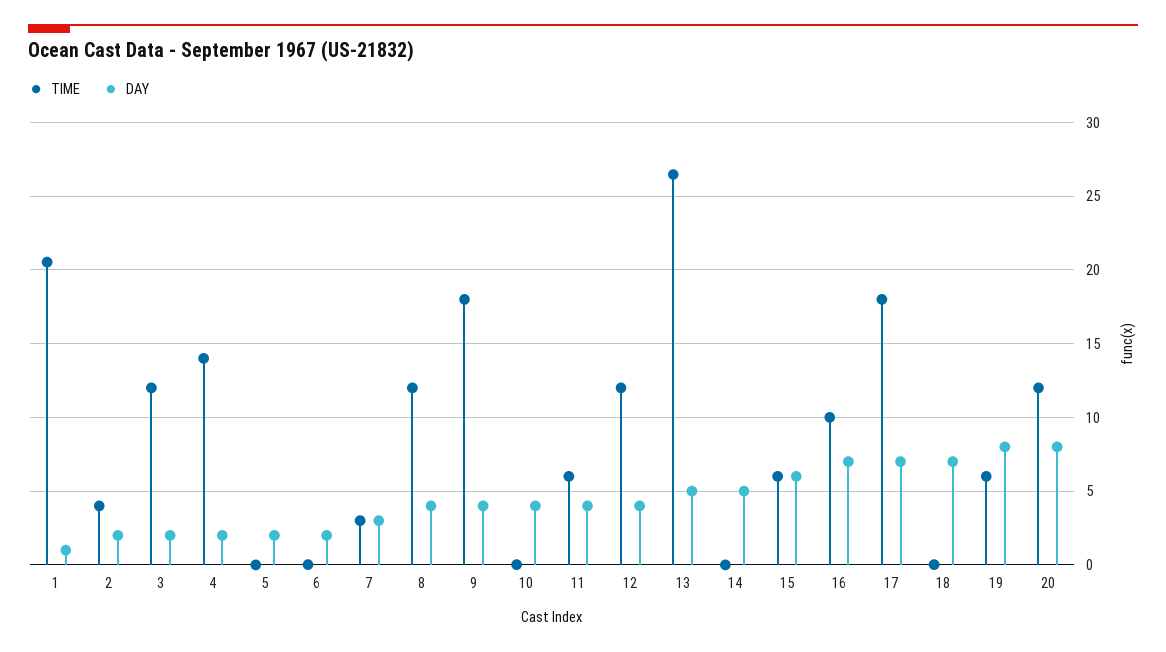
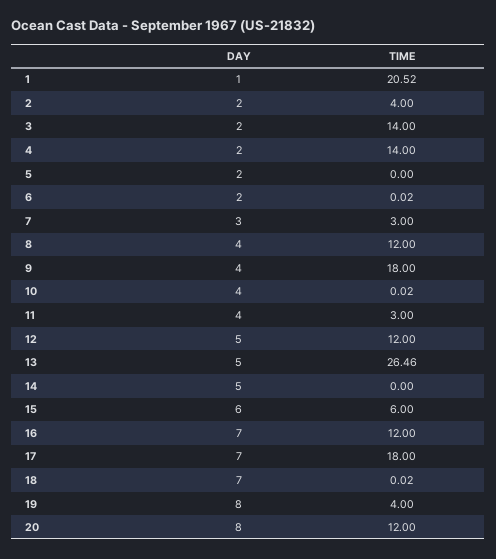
TIME, 3: 12 -> 14
TIME, 11: 6 -> 3
DAY, 12: 4 -> 5
TIME, 16: 10 -> 12
TIME, 19: 6 -> 4

